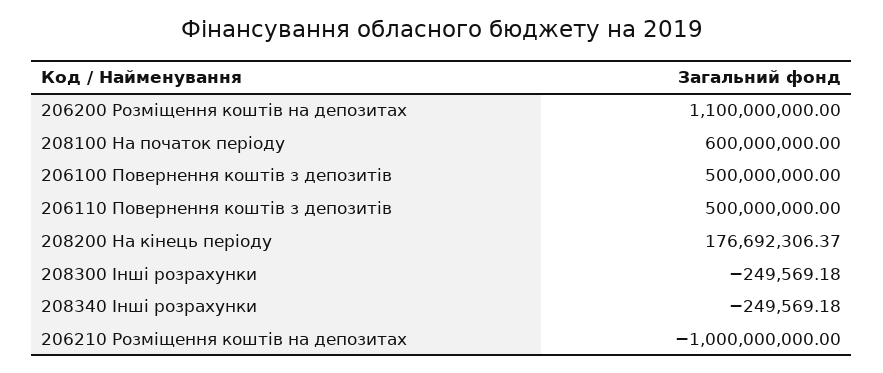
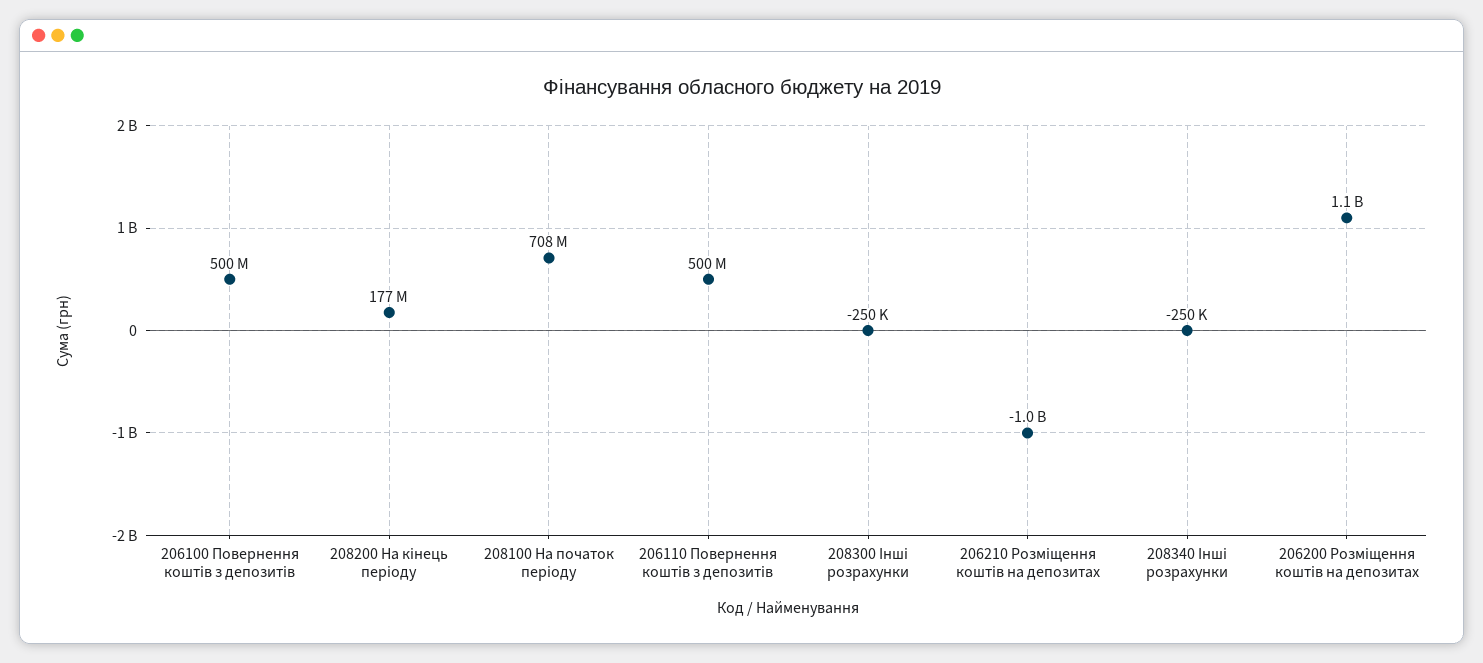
208100 На початок періоду: 600000000 -> 708000000

